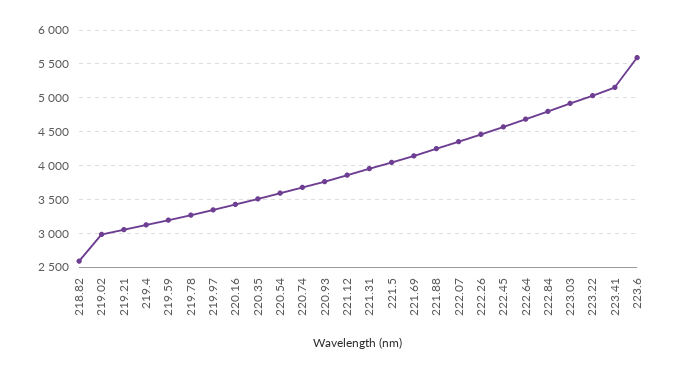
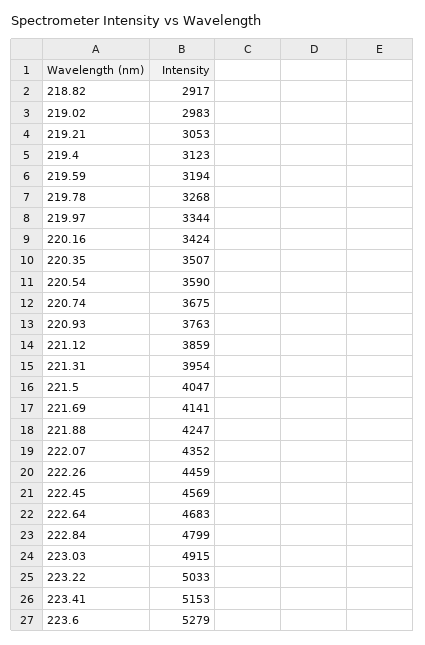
218.82: 2600 -> 2917
223.6: 5600 -> 5279

